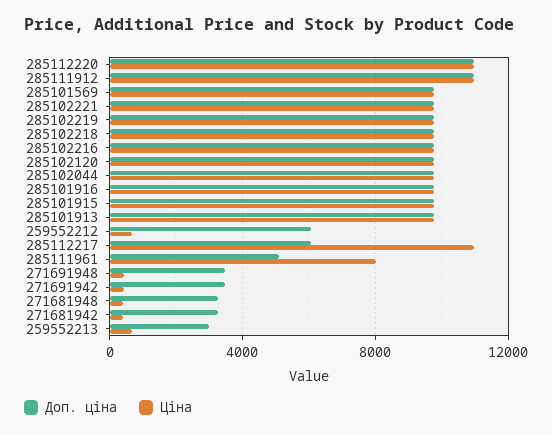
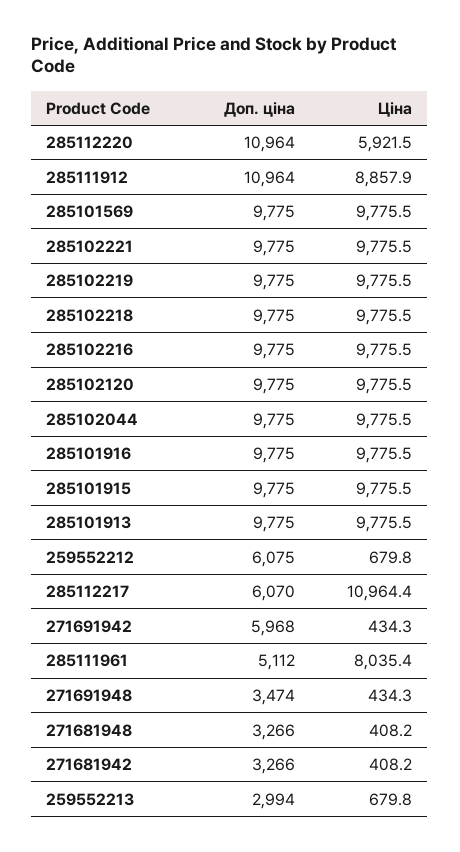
Ціна, 285112220: 11000 -> 5921.5
Ціна, 285111912: 11000 -> 8857.9
Доп. ціна, 271691942: 3500 -> 5968

